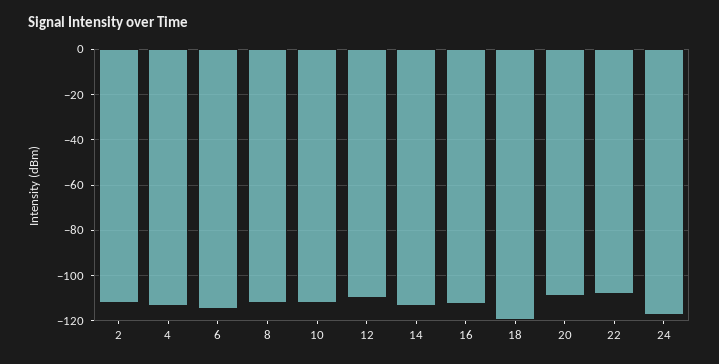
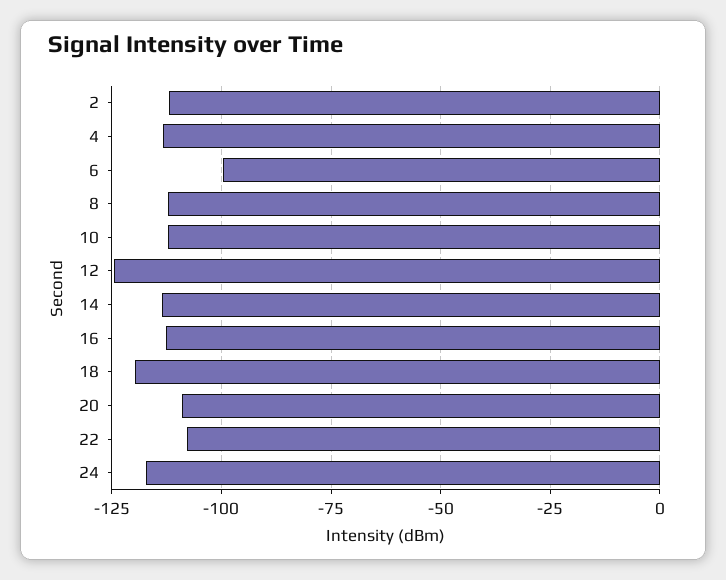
6: -115 -> -100
12: -110 -> -125

